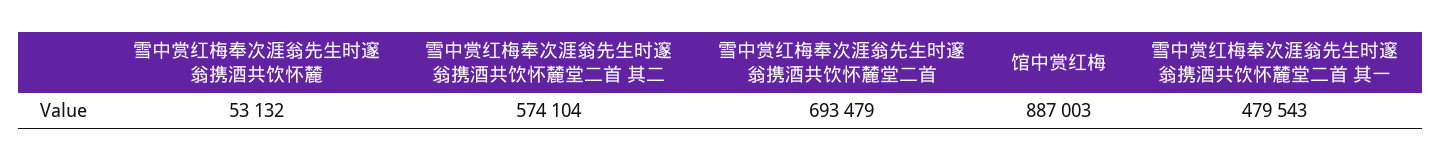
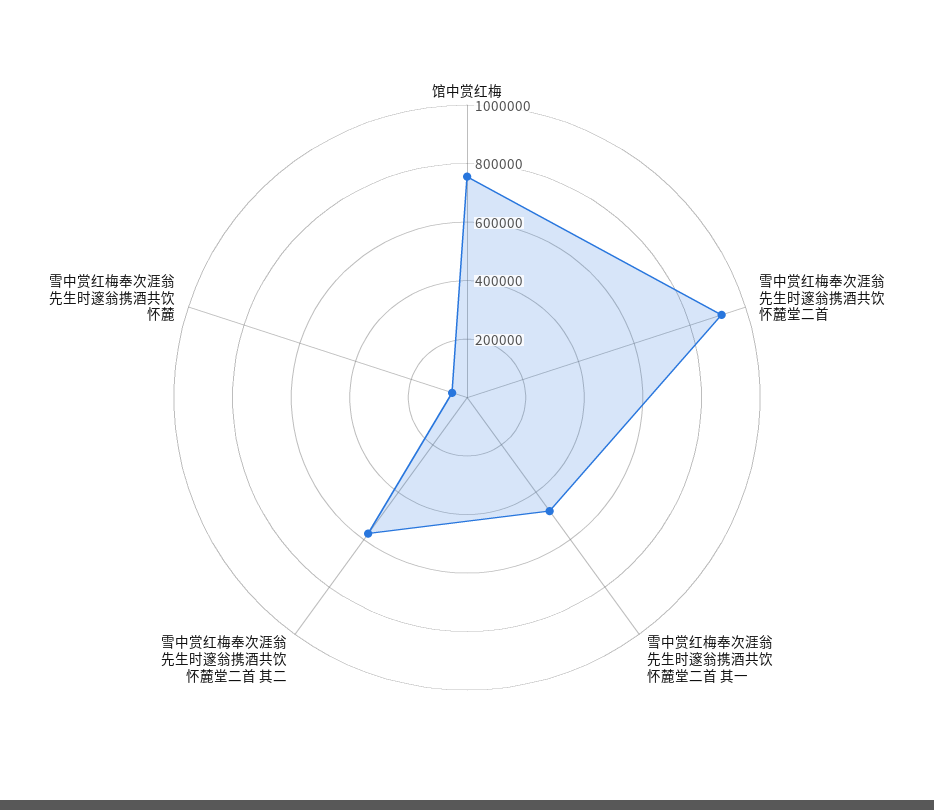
雪中赏红梅奉次涯翁先生时邃翁携酒共饮怀麓堂二首: 693479 -> 900000
馆中赏红梅: 887003 -> 750000

